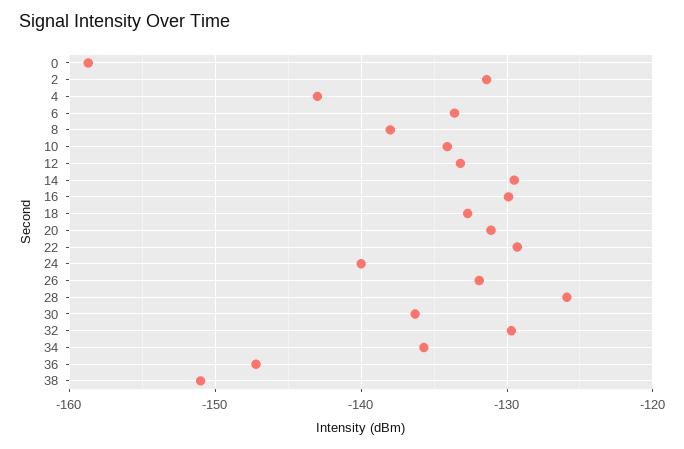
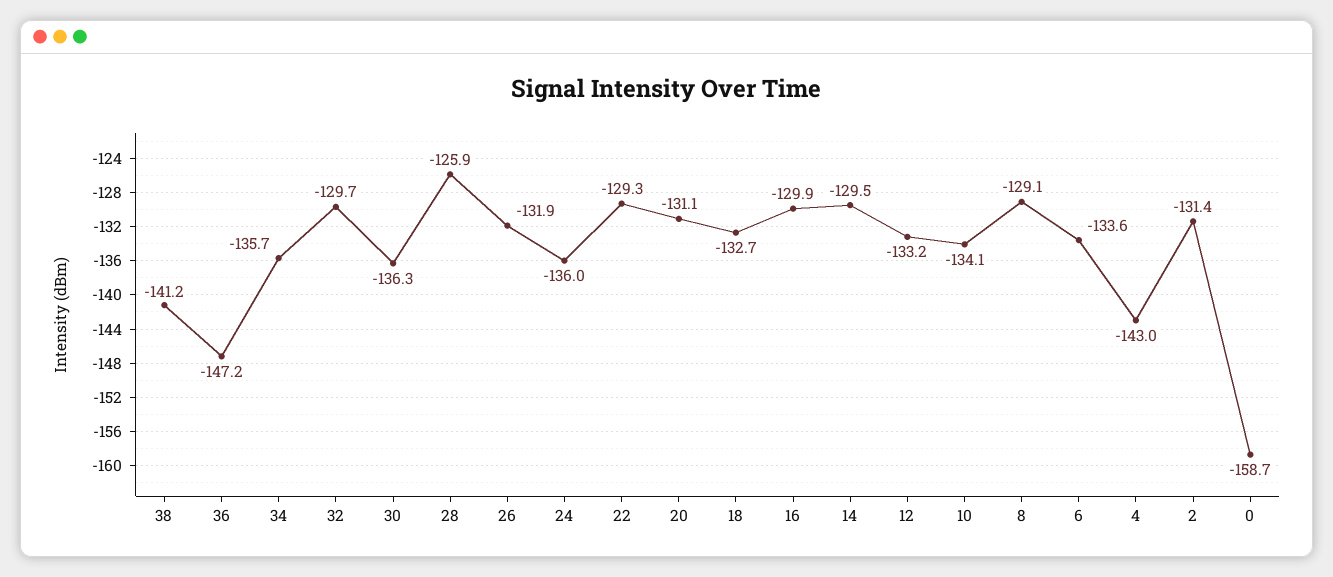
8: -138 -> -129.1
24: -140 -> -136
38: -151 -> -141.2

